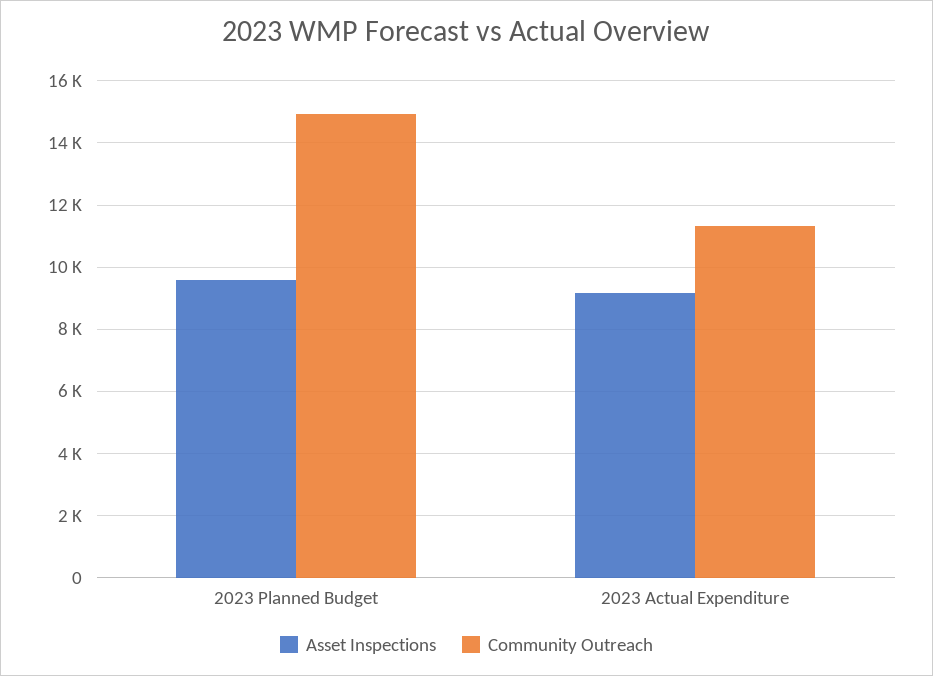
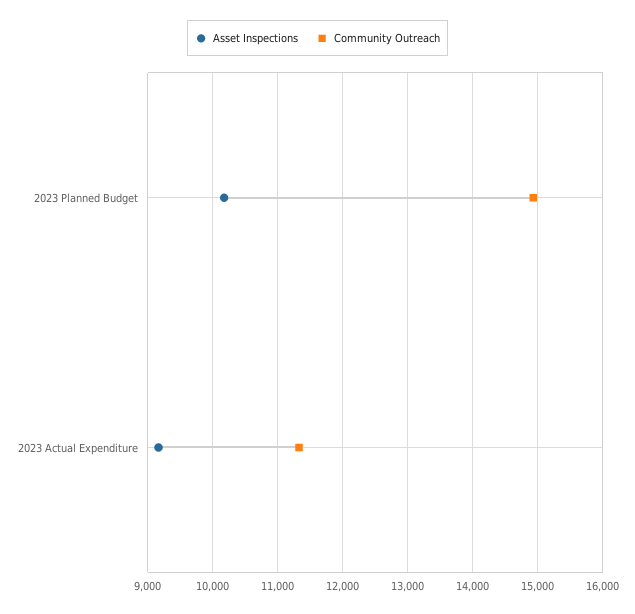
Asset Inspections, 2023 Planned Budget: 9600 -> 10200

